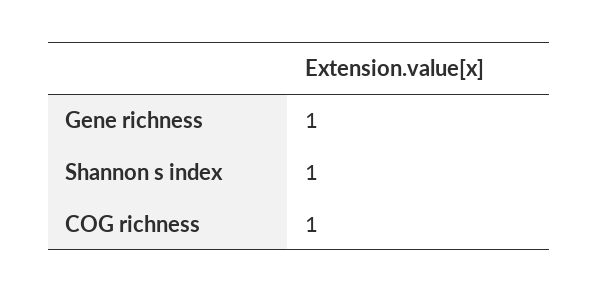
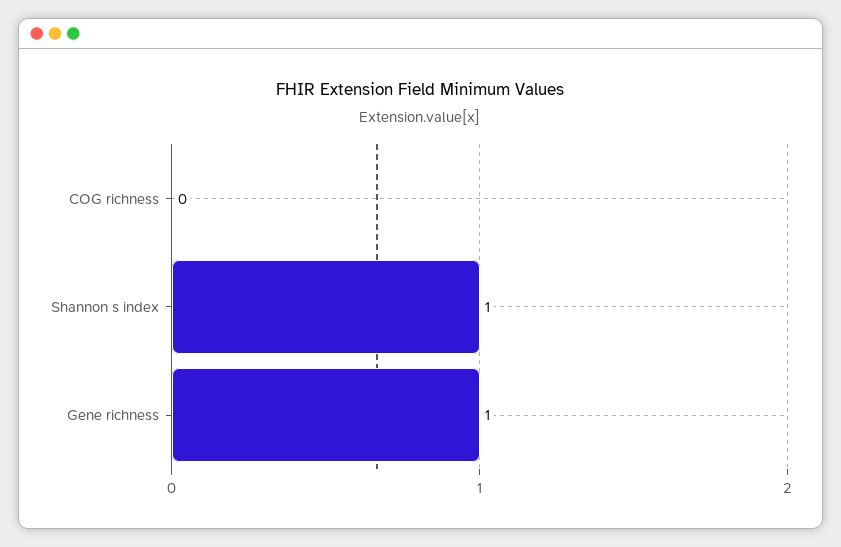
COG richness: 1 -> 0

